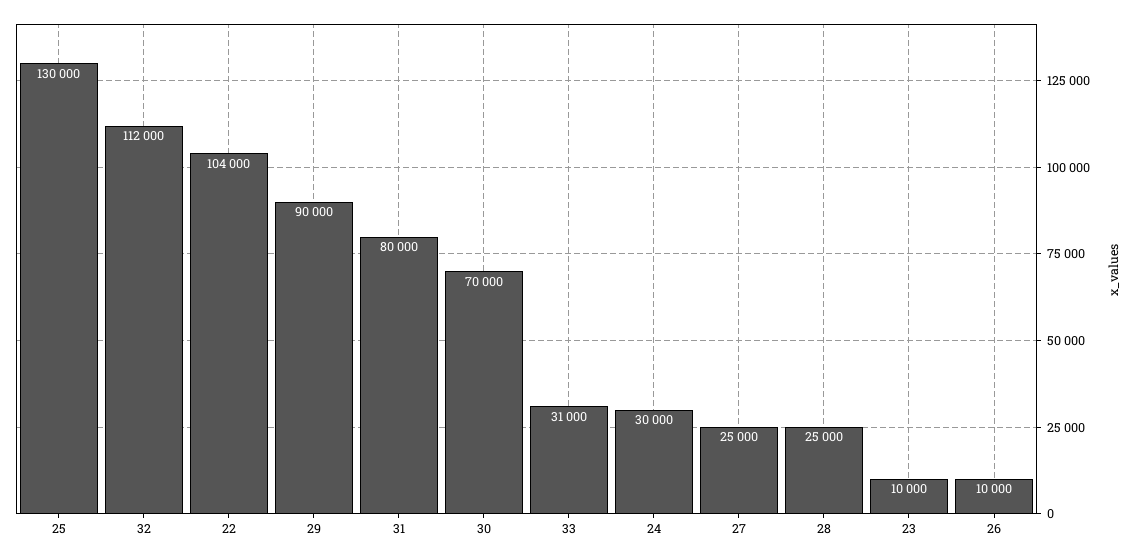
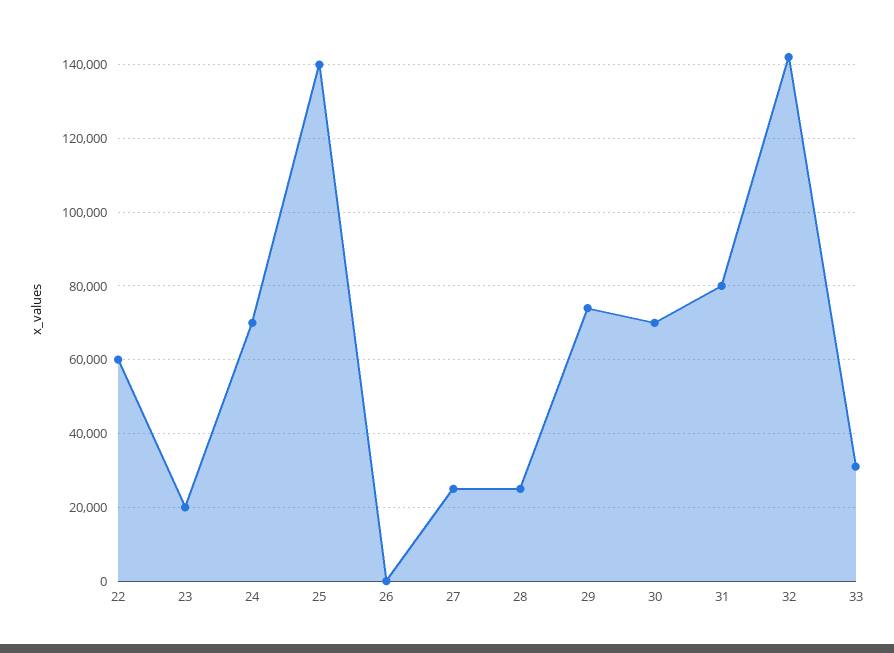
25: 130000 -> 140000
32: 112000 -> 142000
22: 104000 -> 60000
29: 90000 -> 74000
24: 30000 -> 70000
23: 10000 -> 20000
26: 10000 -> 0

